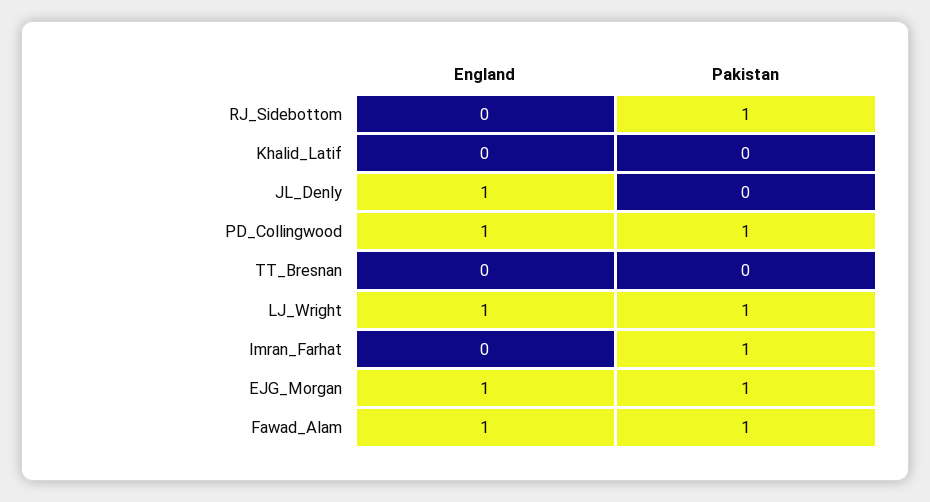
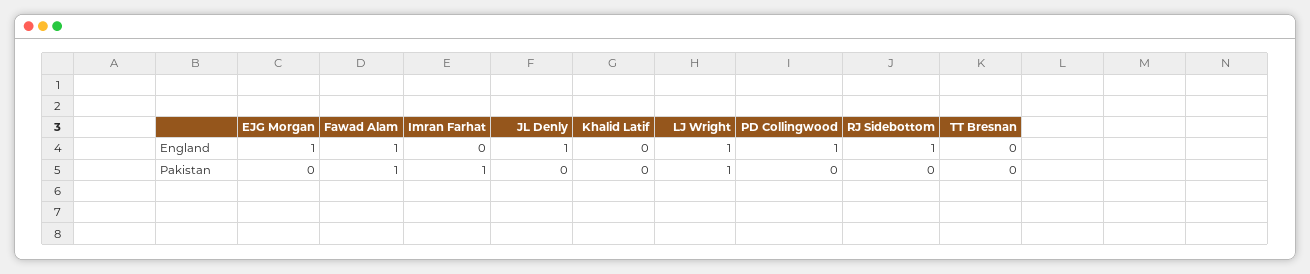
England, RJ_Sidebottom: 0 -> 1
Pakistan, RJ_Sidebottom: 1 -> 0
Pakistan, PD_Collingwood: 1 -> 0
Pakistan, EJG_Morgan: 1 -> 0

